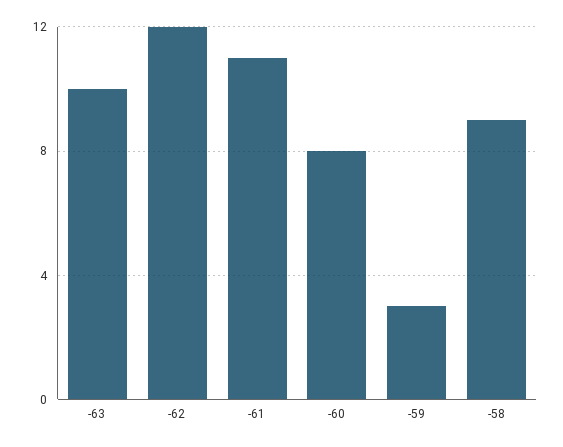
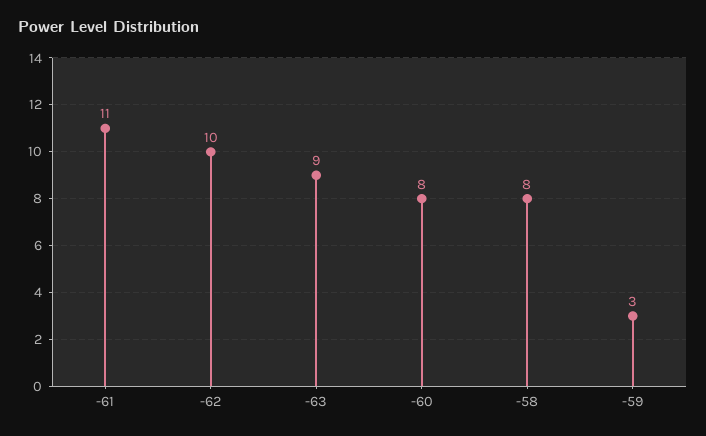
-63: 10 -> 9
-62: 12 -> 10
-58: 9 -> 8

